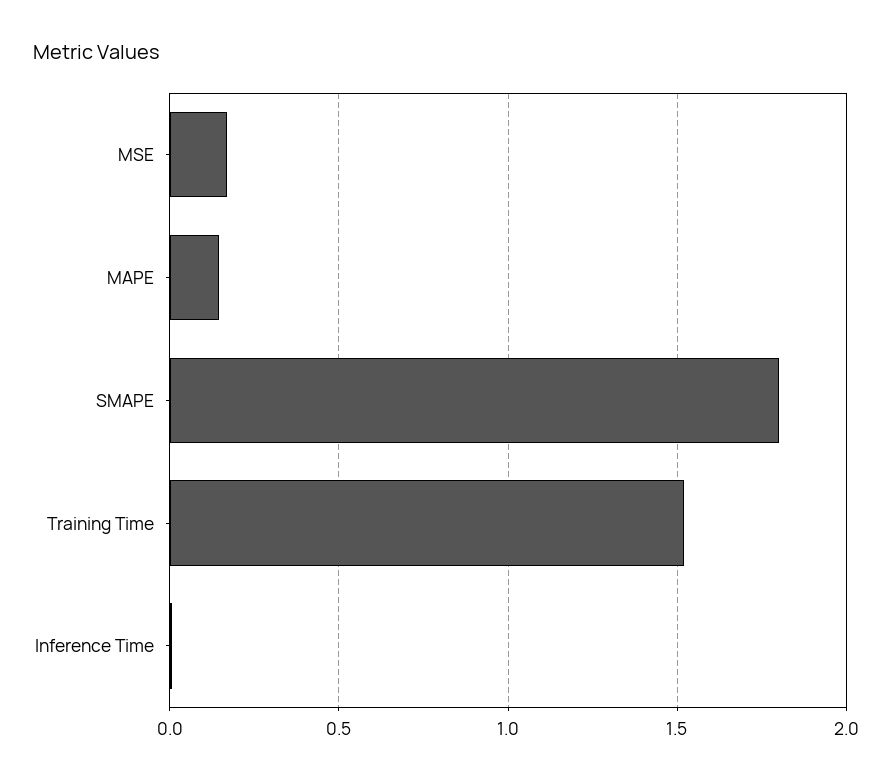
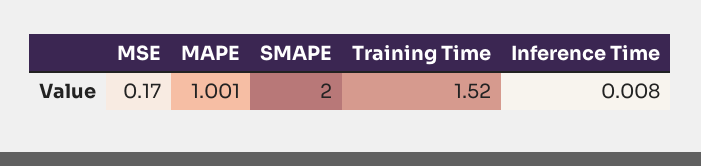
MAPE: 0.15 -> 1.001
SMAPE: 1.8 -> 2

